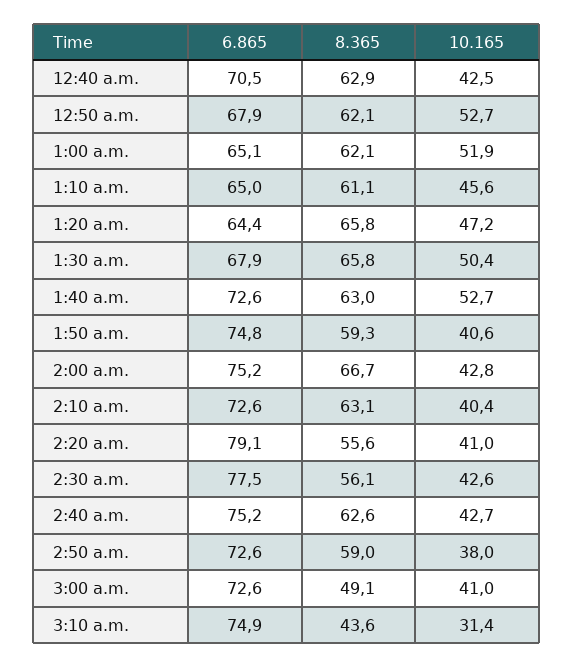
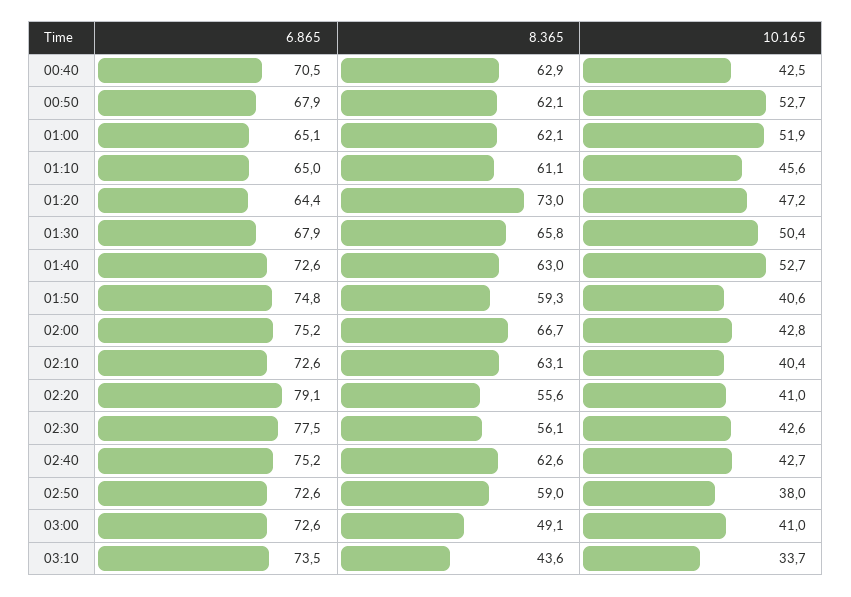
8.365, 1:20 a.m.: 65.8 -> 73
6.865, 3:10 a.m.: 74.9 -> 73.5
10.165, 3:10 a.m.: 31.4 -> 33.7

